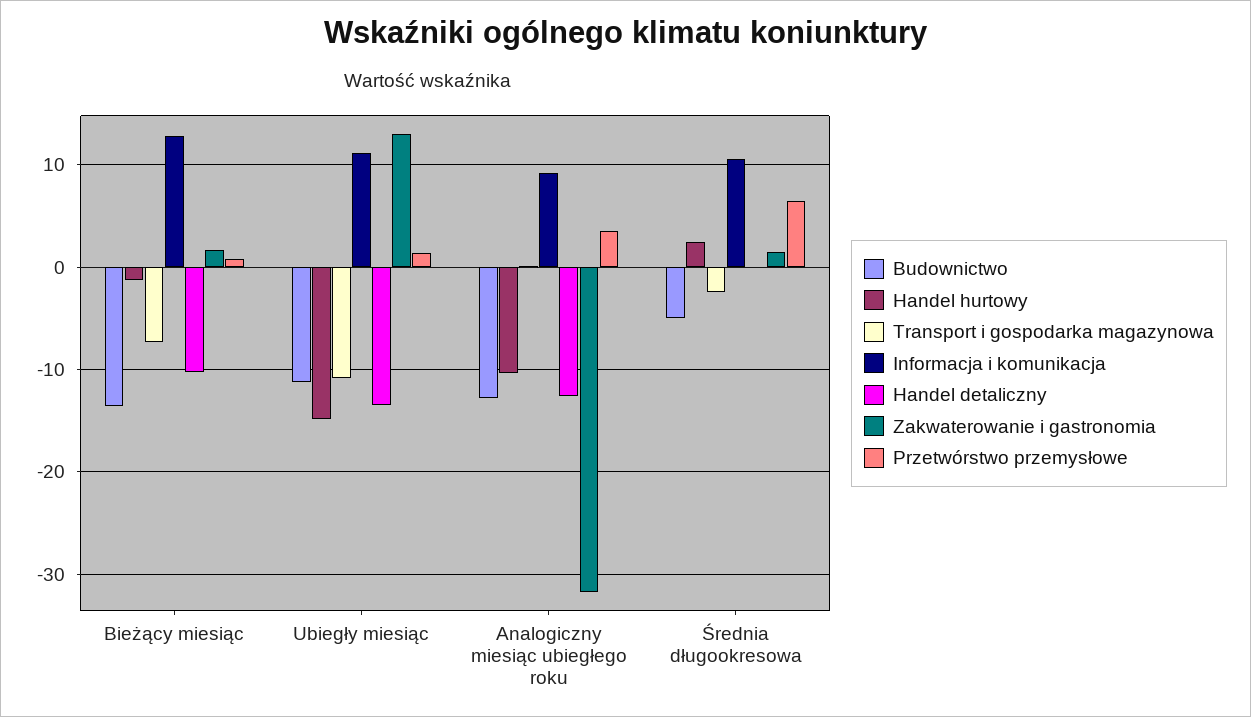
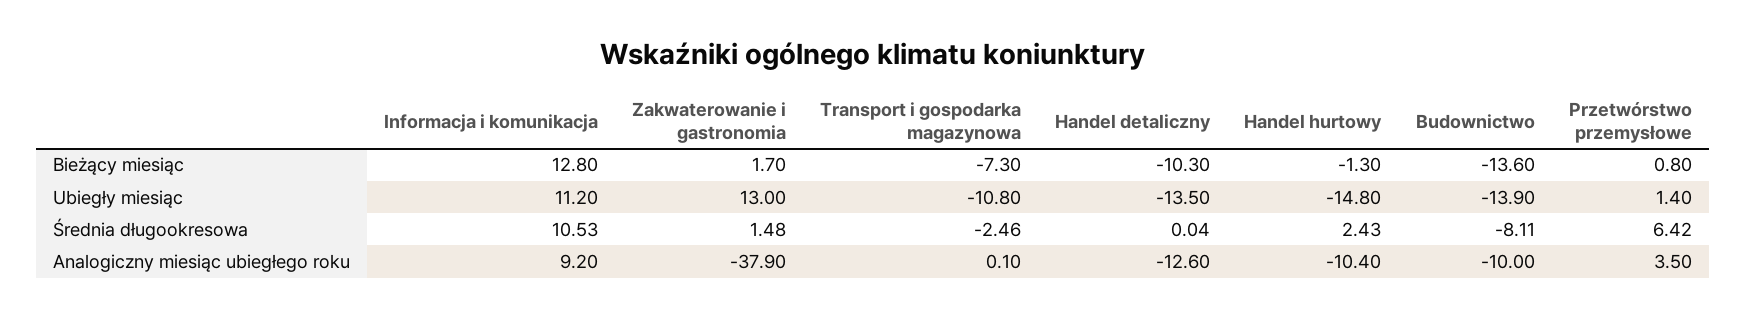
Budownictwo, Ubiegły miesiąc: -11 -> -13.9
Budownictwo, Analogiczny miesiąc ubiegłego roku: -13 -> -10
Zakwaterowanie i gastronomia, Analogiczny miesiąc ubiegłego roku: -32 -> -37.9
Budownictwo, Średnia długookresowa: -5 -> -8.11

